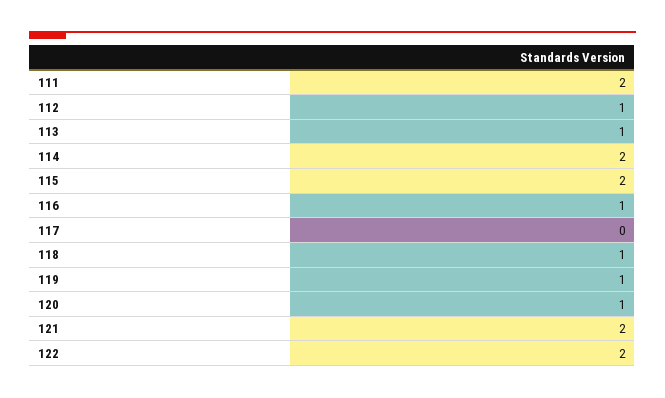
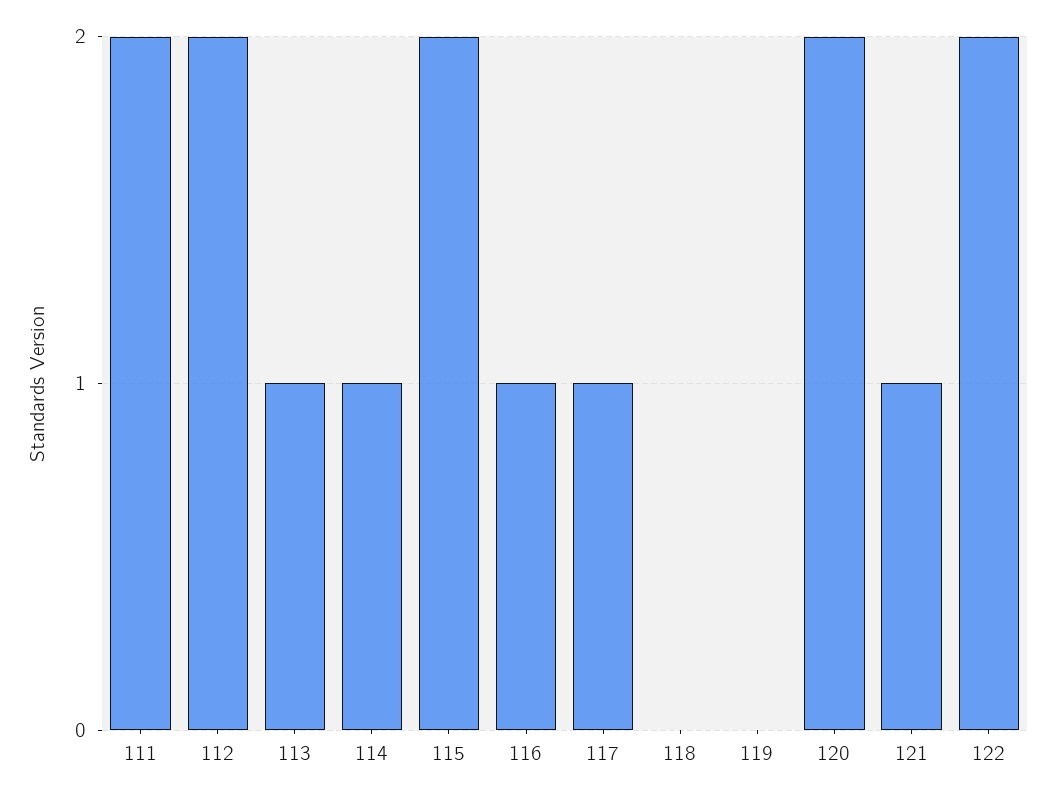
112: 1 -> 2
114: 2 -> 1
117: 0 -> 1
118: 1 -> 0
119: 1 -> 0
120: 1 -> 2
121: 2 -> 1

